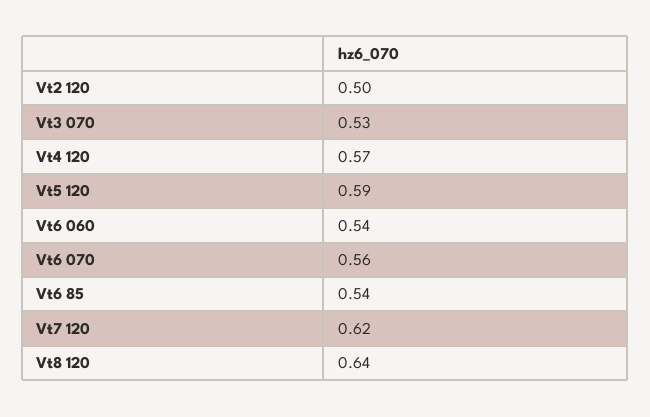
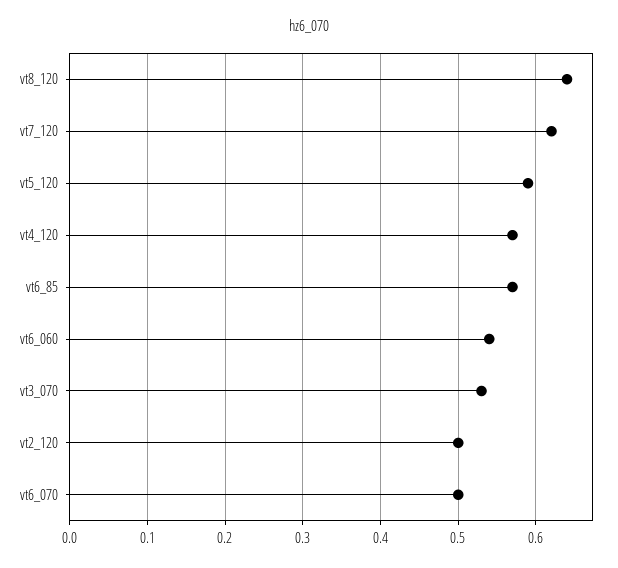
Vt6 070: 0.56 -> 0.5
Vt6 85: 0.54 -> 0.57

